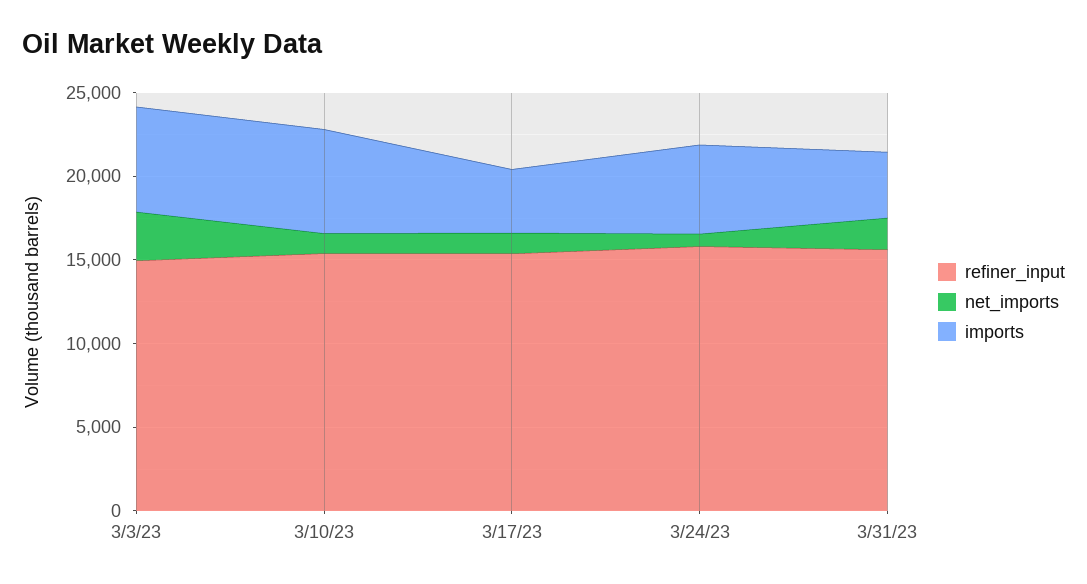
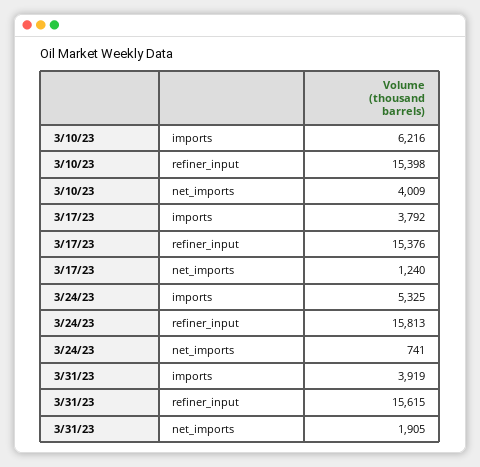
refiner_input, 3/3/23: 15000 -> none
net_imports, 3/3/23: 3000 -> none
imports, 3/3/23: 6000 -> none
net_imports, 3/10/23: 1000 -> 4009

